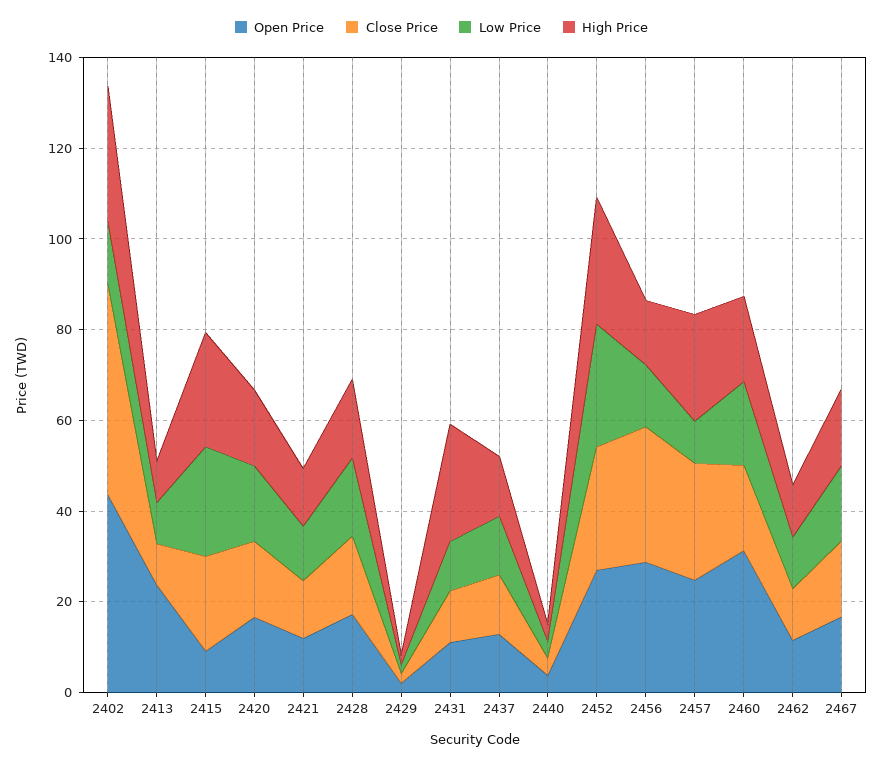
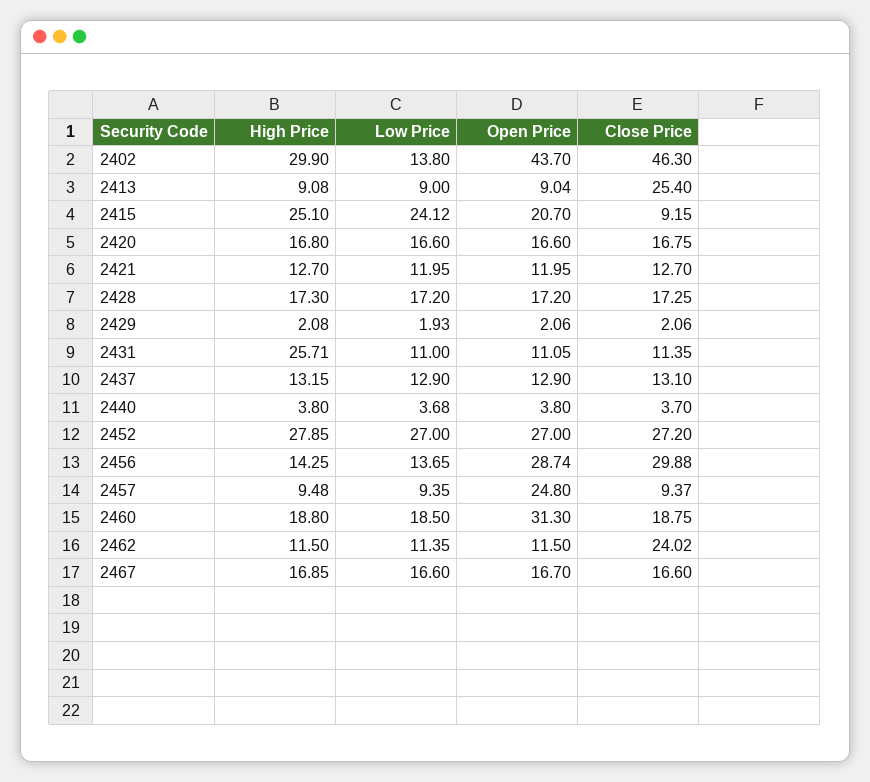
Open Price, 2413: 25 -> 9.04
Close Price, 2413: 10 -> 25.4
Open Price, 2415: 10 -> 20.7
Close Price, 2415: 20 -> 9.15
Close Price, 2457: 25 -> 9.37
High Price, 2457: 25 -> 9.48
Close Price, 2462: 10 -> 24.02

